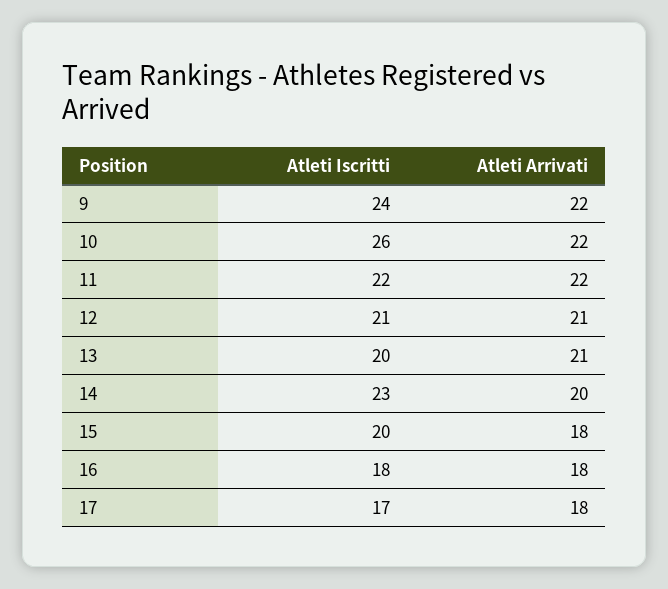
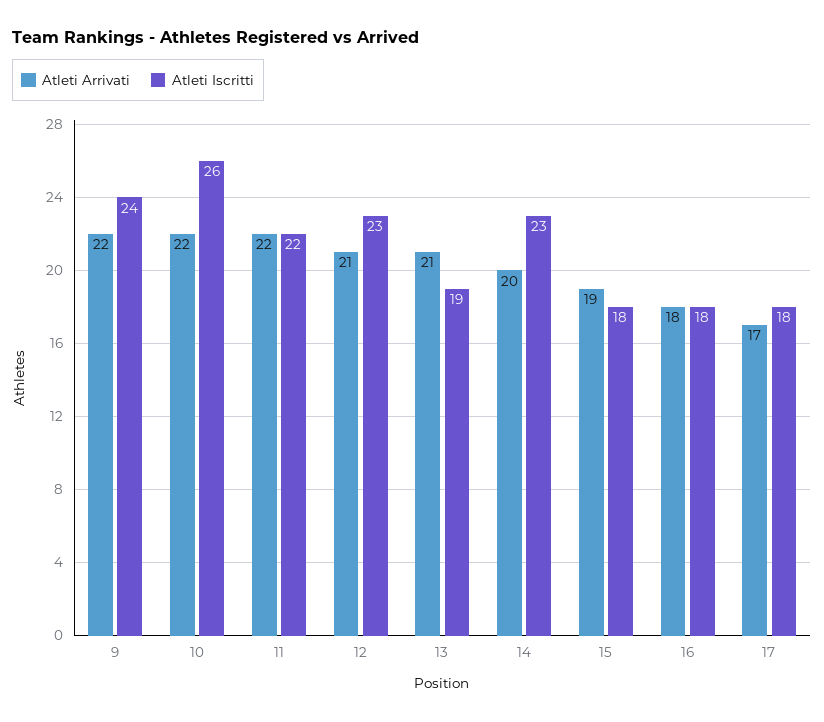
Atleti Iscritti, 12: 21 -> 23
Atleti Iscritti, 13: 20 -> 19
Atleti Iscritti, 15: 20 -> 18
Atleti Arrivati, 15: 18 -> 19
Atleti Iscritti, 17: 17 -> 18
Atleti Arrivati, 17: 18 -> 17

